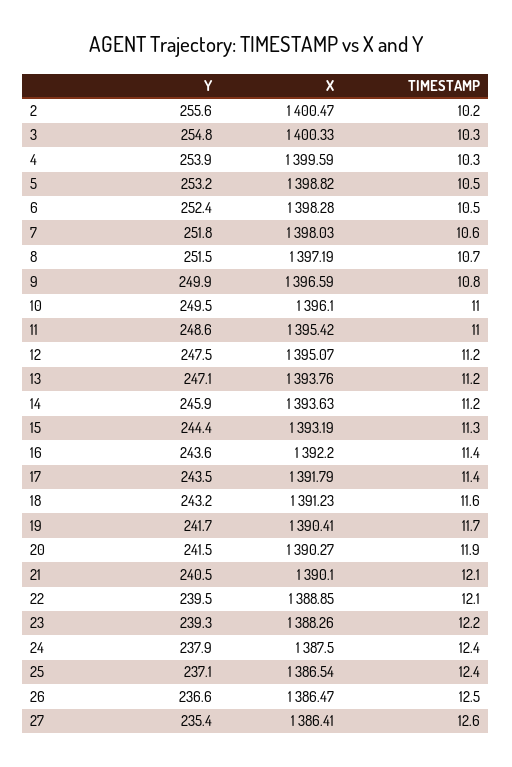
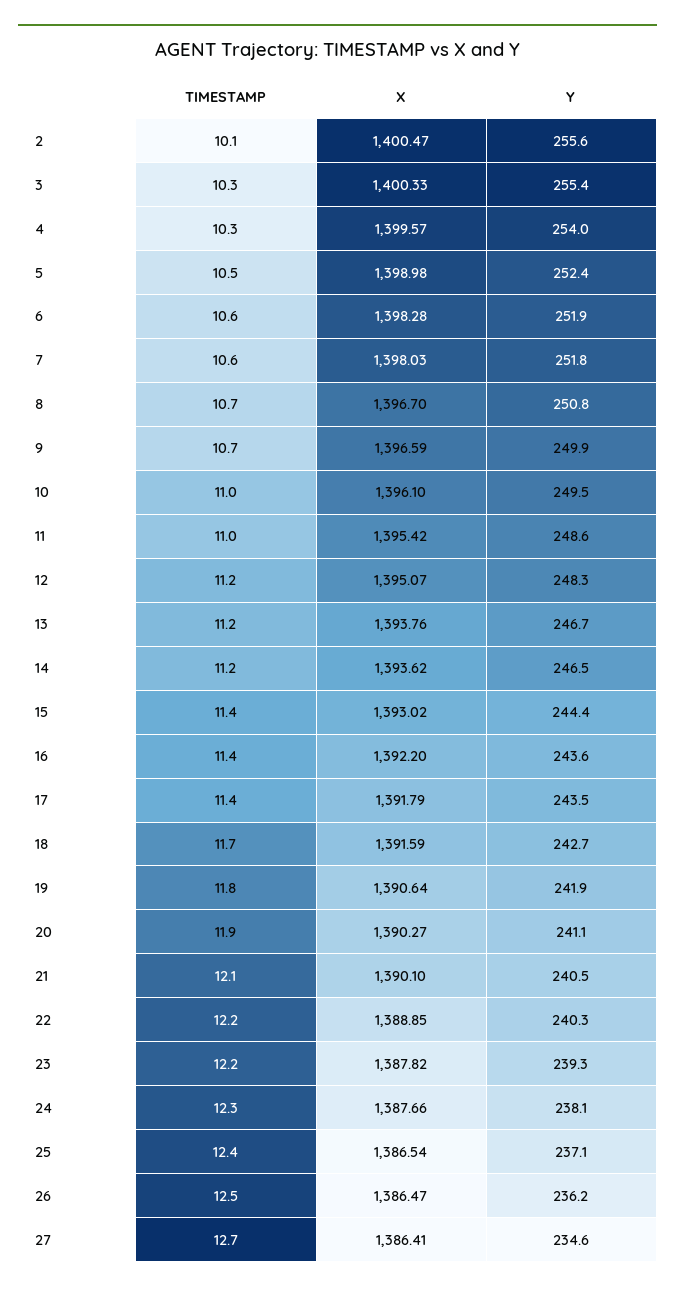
TIMESTAMP, 2: 10.2 -> 10.1
Y, 3: 254.8 -> 255.4
Y, 4: 253.9 -> 254
X, 4: 1399.59 -> 1399.57
Y, 5: 253.2 -> 252.4
X, 5: 1398.82 -> 1398.98
Y, 6: 252.4 -> 251.9
TIMESTAMP, 6: 10.5 -> 10.6
Y, 8: 251.5 -> 250.8
X, 8: 1397.19 -> 1396.7
TIMESTAMP, 9: 10.8 -> 10.7
Y, 12: 247.5 -> 248.3
Y, 13: 247.1 -> 246.7
Y, 14: 245.9 -> 246.5
X, 14: 1393.63 -> 1393.62
X, 15: 1393.19 -> 1393.02
TIMESTAMP, 15: 11.3 -> 11.4
Y, 18: 243.2 -> 242.7
X, 18: 1391.23 -> 1391.59
TIMESTAMP, 18: 11.6 -> 11.7
Y, 19: 241.7 -> 241.9
X, 19: 1390.41 -> 1390.64
TIMESTAMP, 19: 11.7 -> 11.8
Y, 20: 241.5 -> 241.1
Y, 22: 239.5 -> 240.3
TIMESTAMP, 22: 12.1 -> 12.2
X, 23: 1388.26 -> 1387.82
Y, 24: 237.9 -> 238.1
X, 24: 1387.5 -> 1387.66
TIMESTAMP, 24: 12.4 -> 12.3
Y, 26: 236.6 -> 236.2
Y, 27: 235.4 -> 234.6
TIMESTAMP, 27: 12.6 -> 12.7

